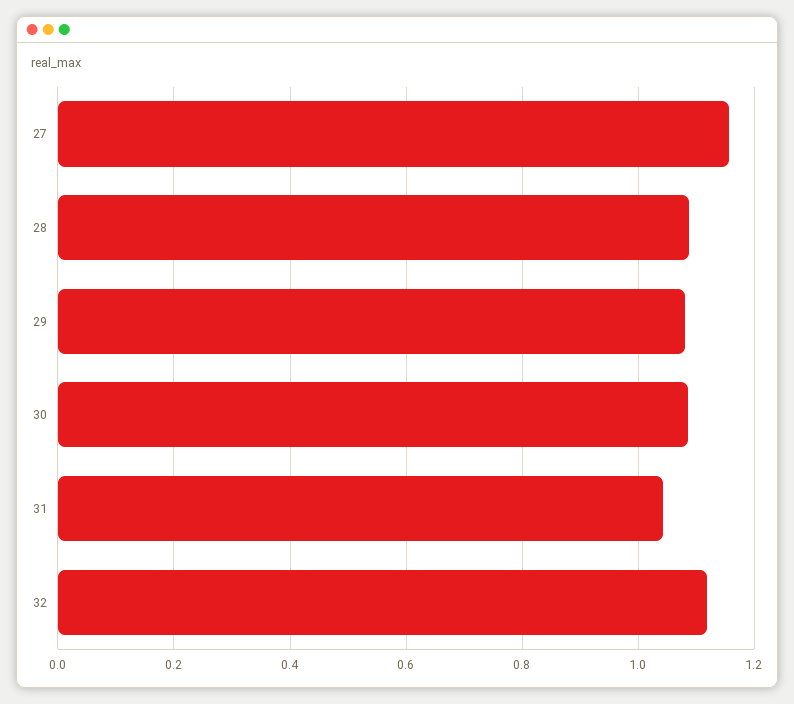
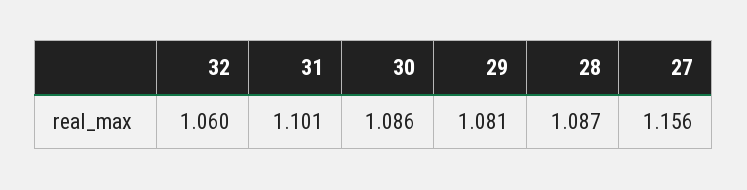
31: 1.04 -> 1.101
32: 1.12 -> 1.06

